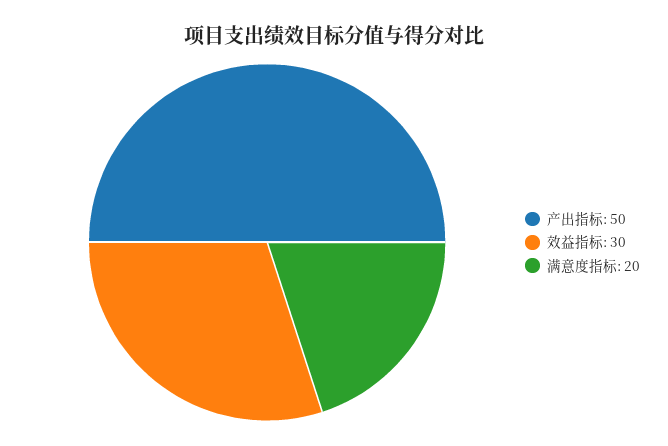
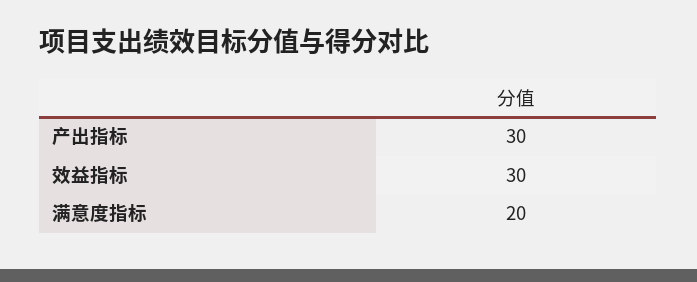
产出指标: 50 -> 30

